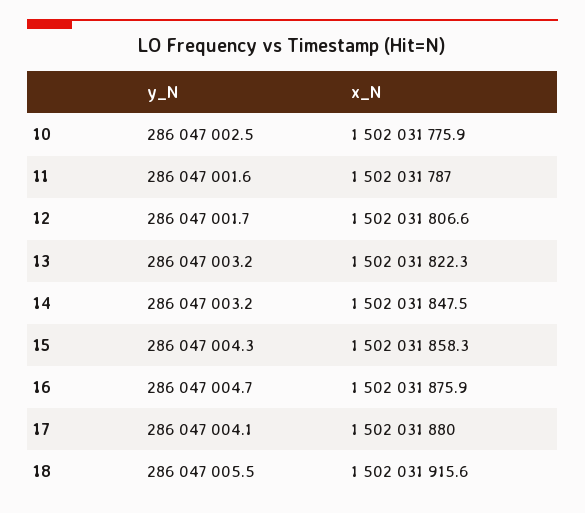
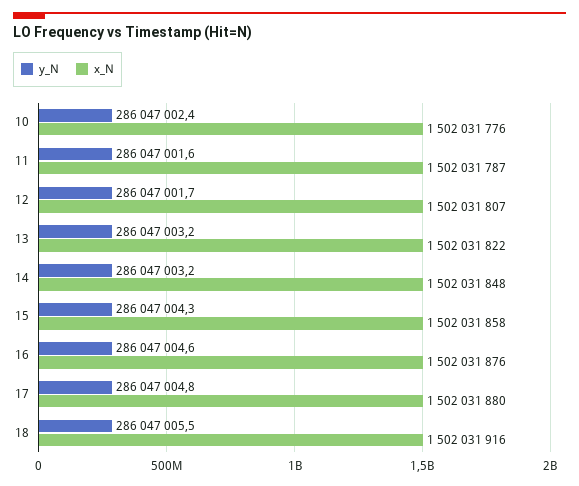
y_N, 10: 286047002.5 -> 286047002.4
y_N, 16: 286047004.7 -> 286047004.6
y_N, 17: 286047004.1 -> 286047004.8

